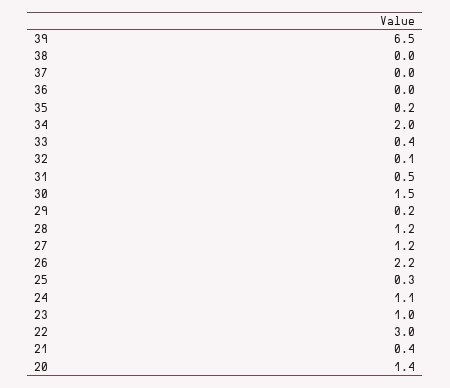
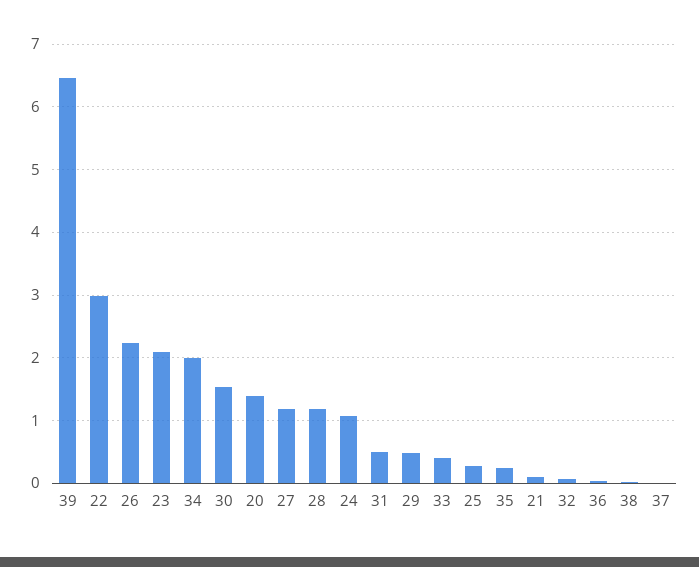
29: 0.2 -> 0.5
23: 1 -> 2.1
21: 0.4 -> 0.1

